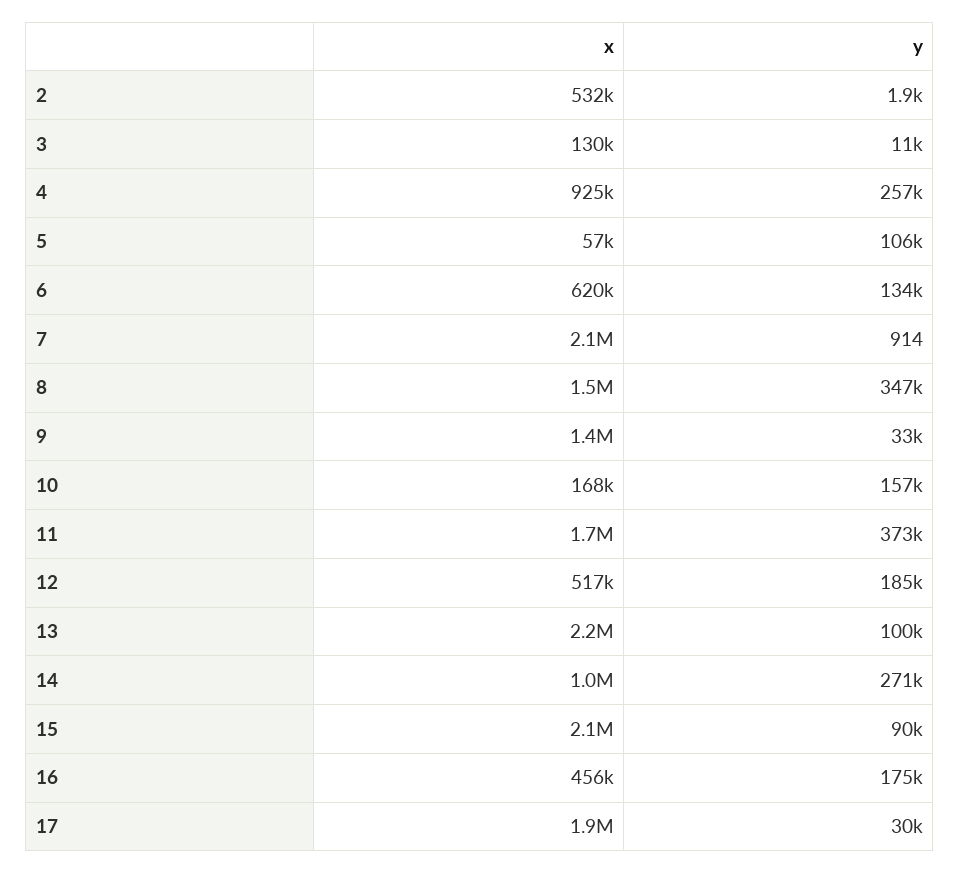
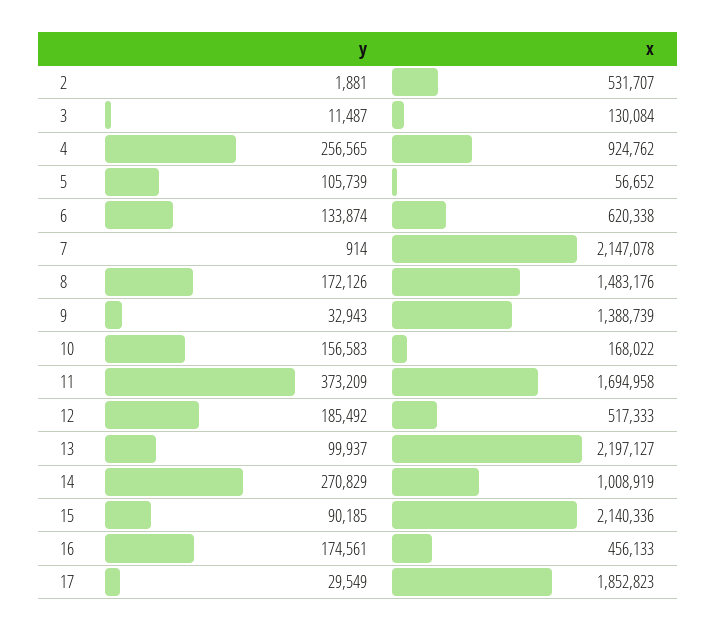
y, 8: 347000 -> 172126

